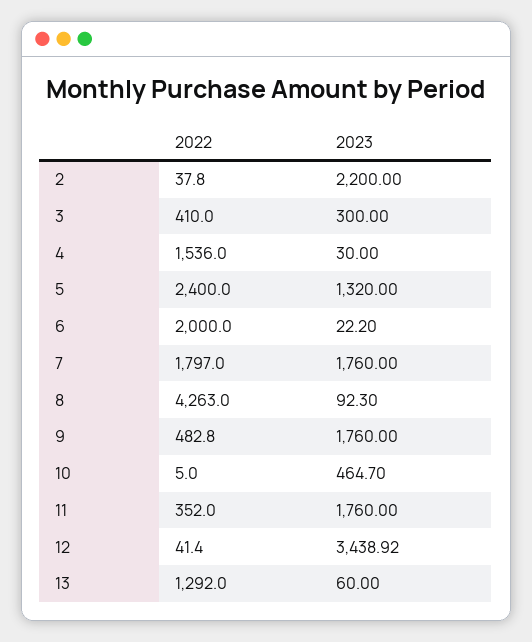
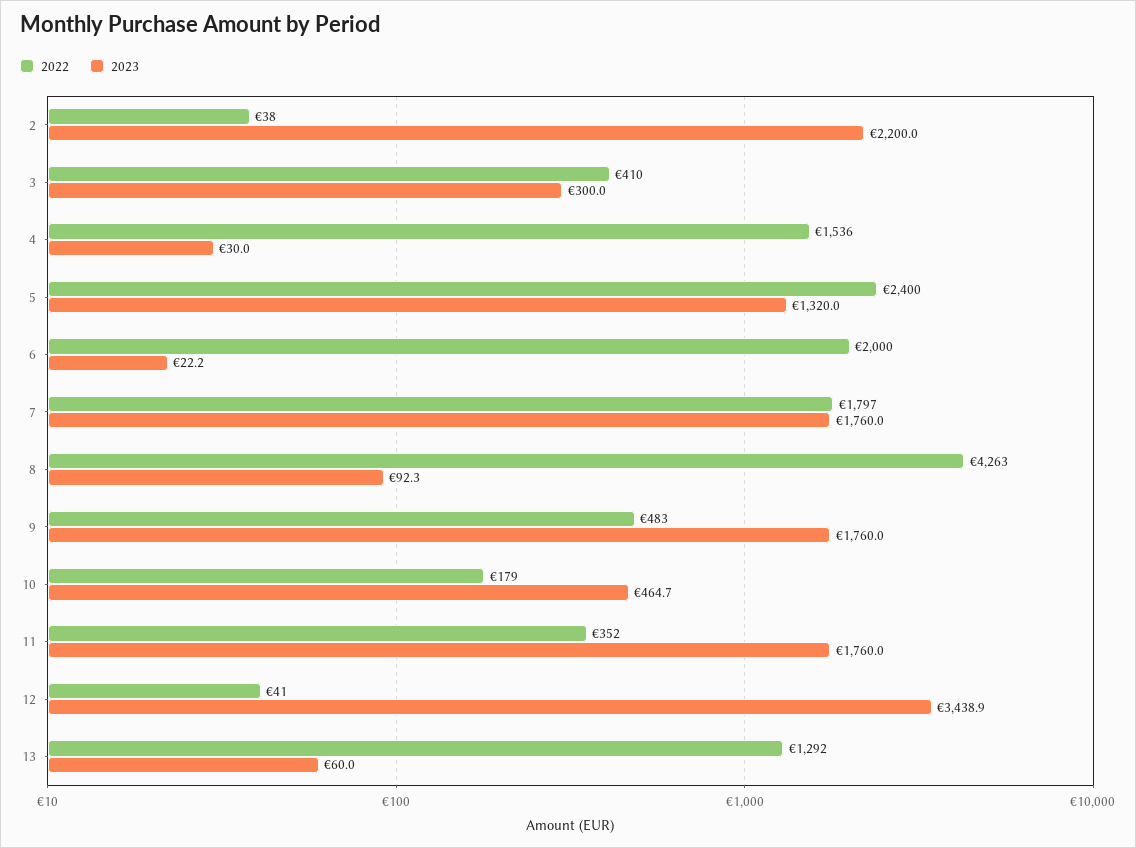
2022, 10: 5 -> 179

